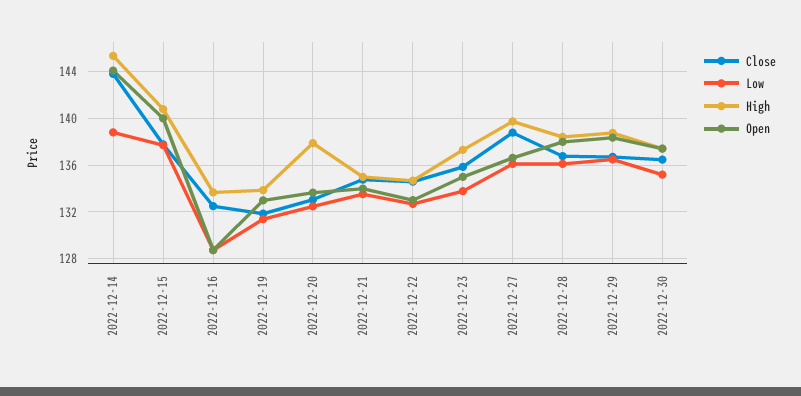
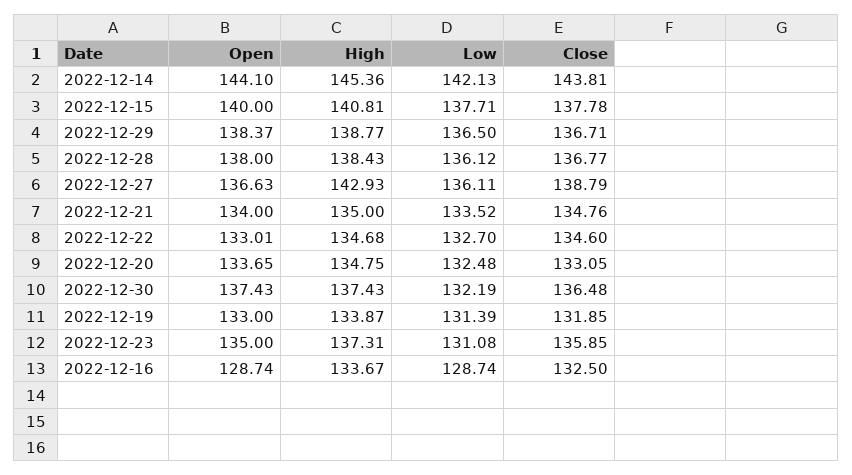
Low, 2022-12-14: 139 -> 142.13
High, 2022-12-20: 138 -> 134.75
Low, 2022-12-23: 134 -> 131.08
High, 2022-12-27: 140 -> 142.93
Low, 2022-12-30: 135 -> 132.19

